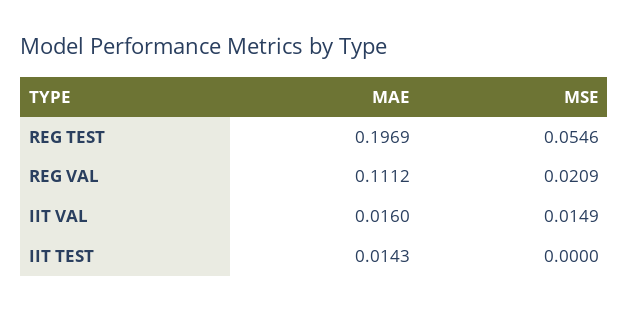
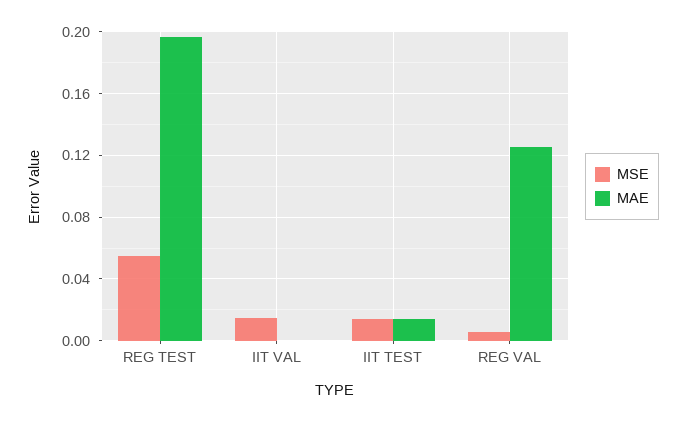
MAE, REG VAL: 0.1112 -> 0.125
MSE, REG VAL: 0.0209 -> 0.005
MAE, IIT VAL: 0.016 -> 0
MSE, IIT TEST: 0 -> 0.015

